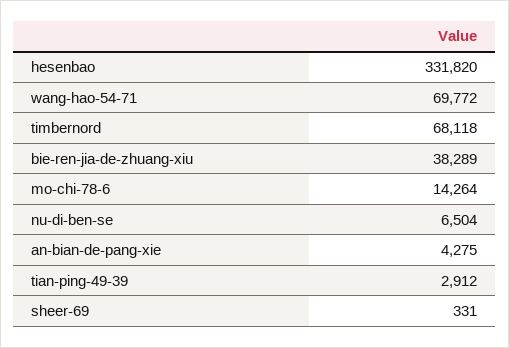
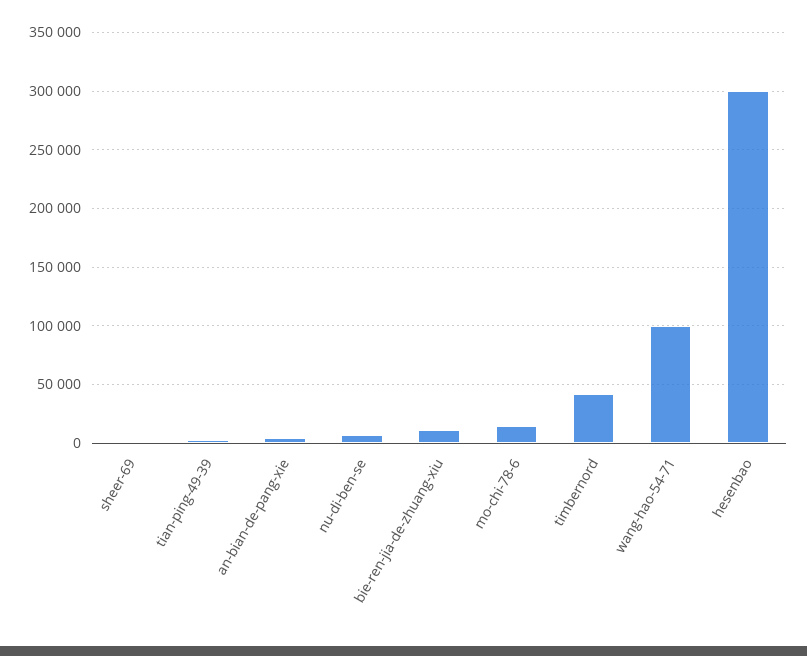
hesenbao: 331820 -> 300000
wang-hao-54-71: 69772 -> 100000
timbernord: 68118 -> 40000
bie-ren-jia-de-zhuang-xiu: 38289 -> 10000

